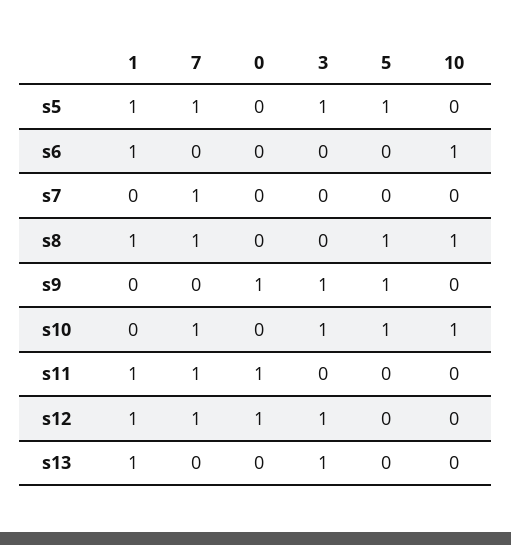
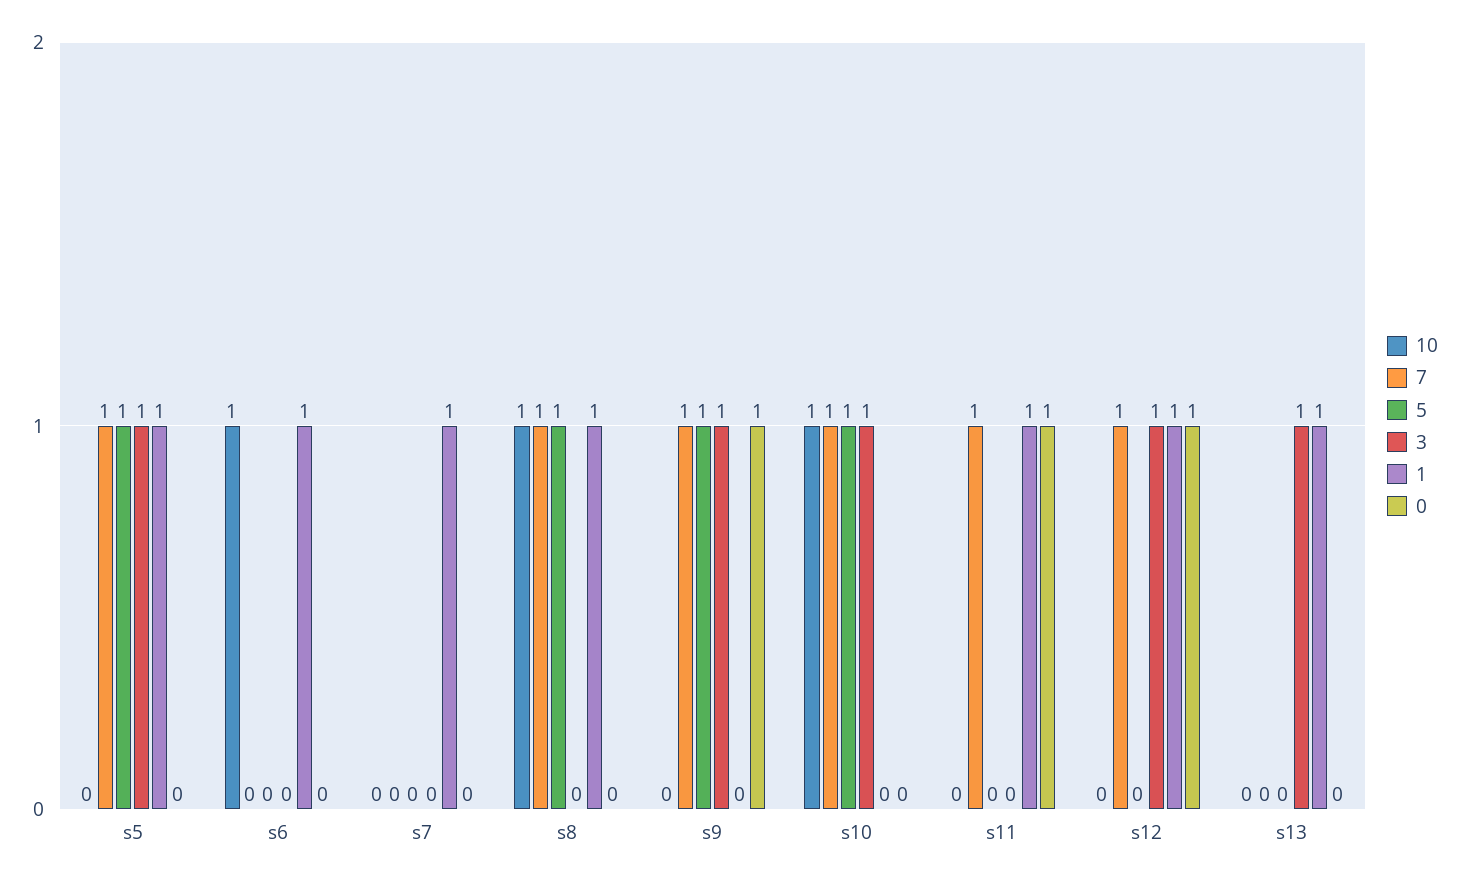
1, s7: 0 -> 1
7, s7: 1 -> 0
7, s9: 0 -> 1

